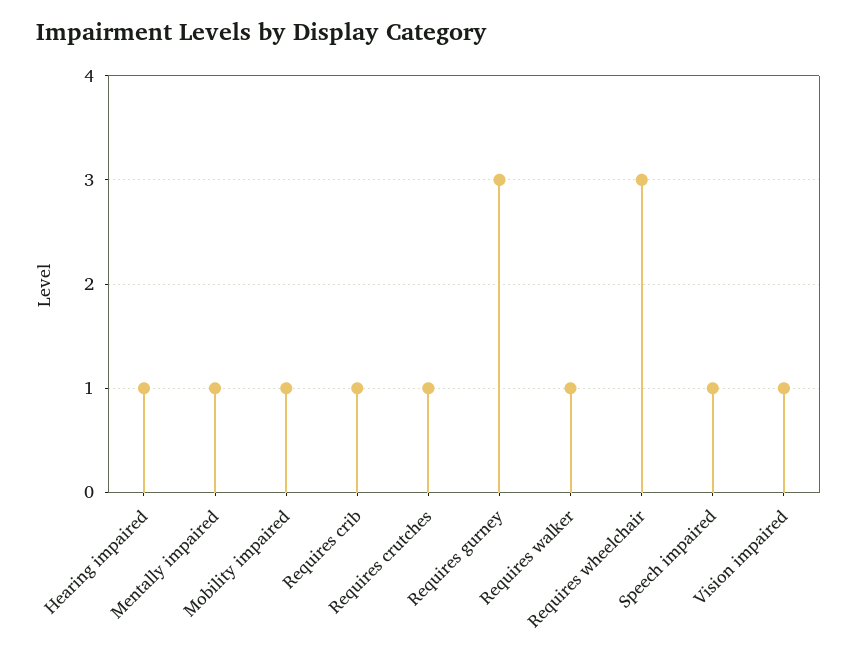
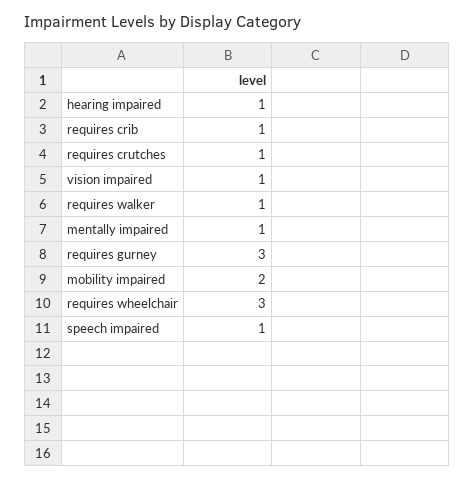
Mobility impaired: 1 -> 2

